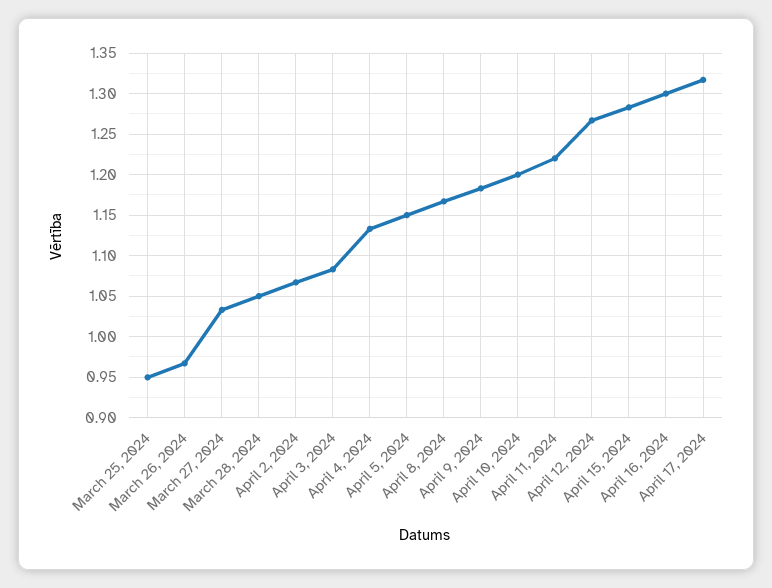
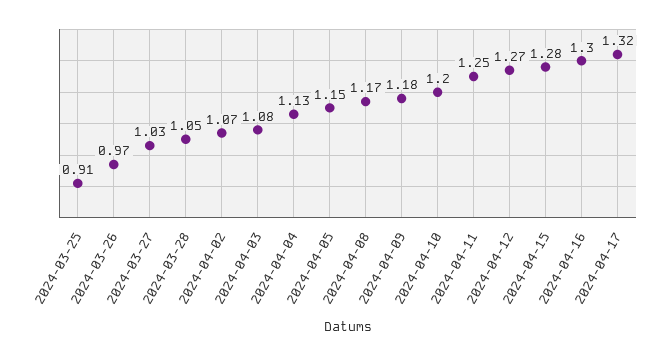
March 25, 2024: 0.95 -> 0.91
April 11, 2024: 1.22 -> 1.25

